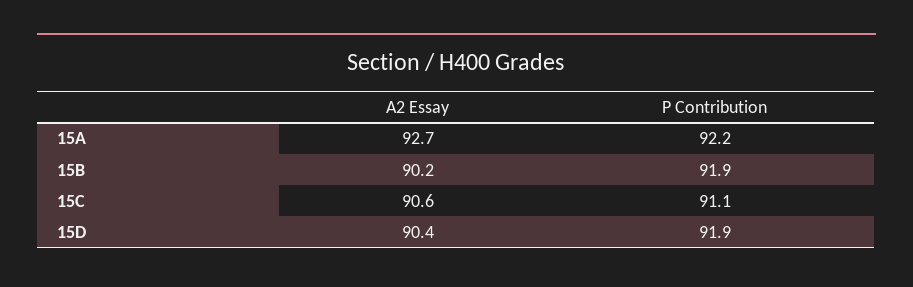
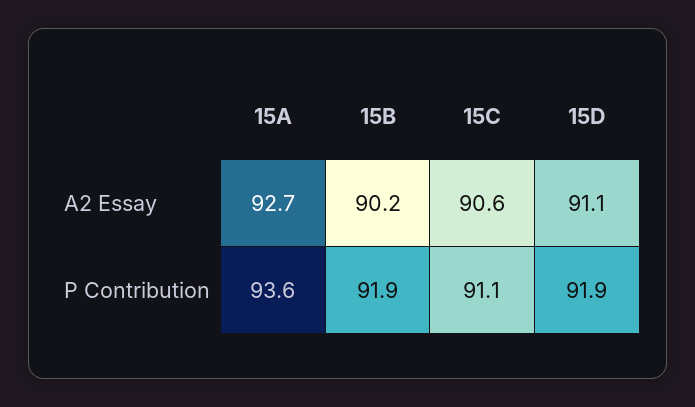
P Contribution, 15A: 92.2 -> 93.6
A2 Essay, 15D: 90.4 -> 91.1

